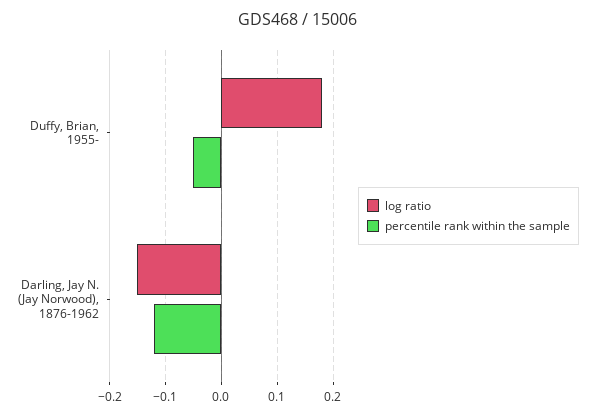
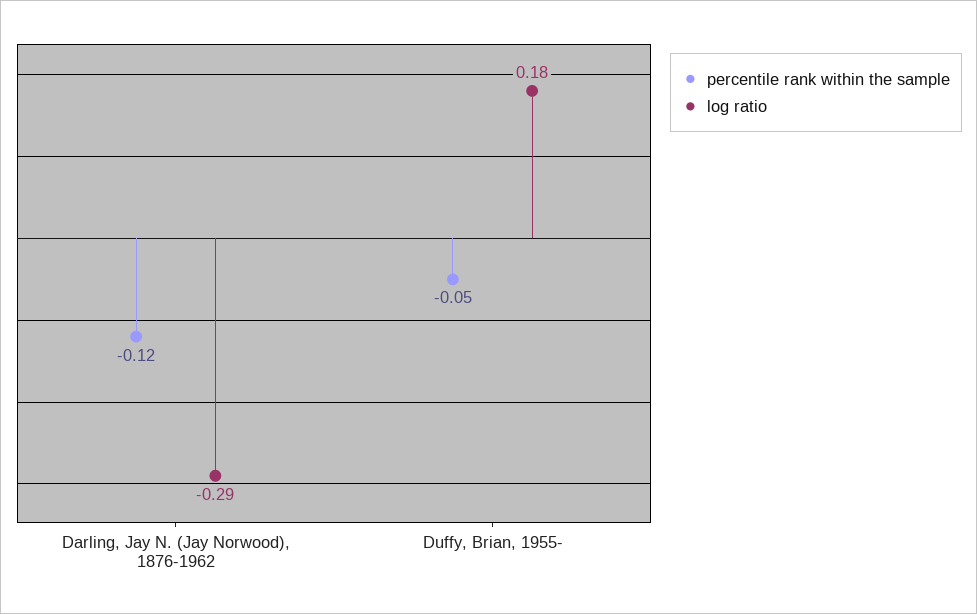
log ratio, Darling, Jay N. (Jay Norwood), 1876-1962: -0.15 -> -0.29

